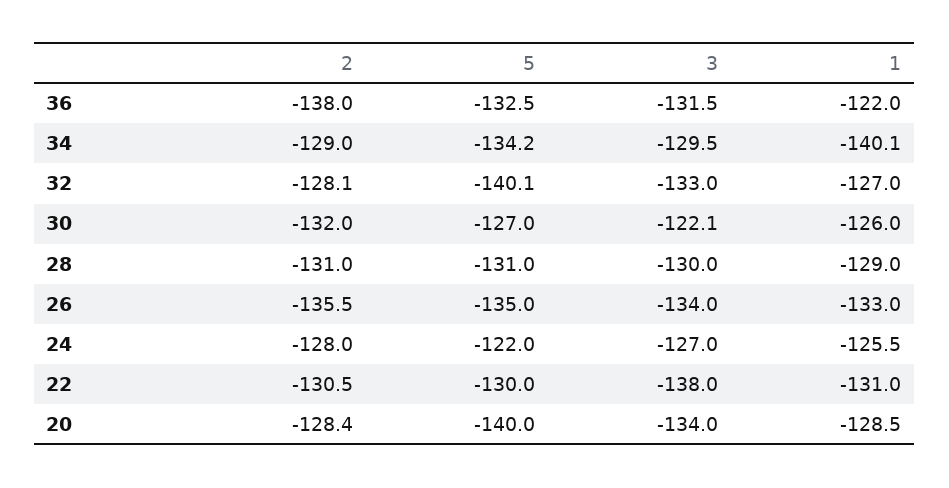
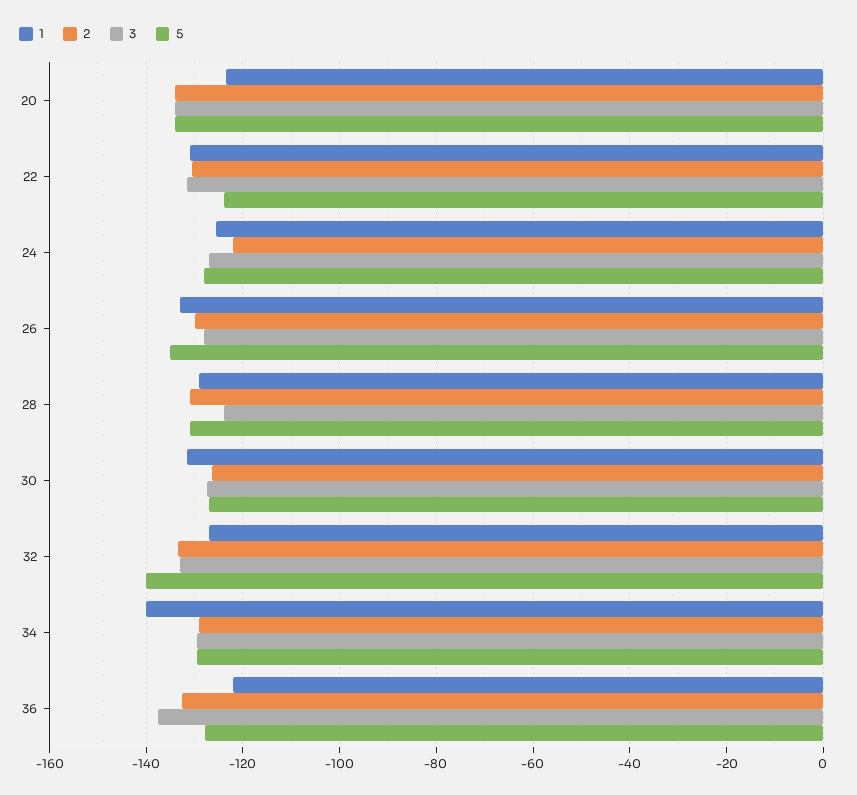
2, 36: -138 -> -132
5, 36: -132.5 -> -128
3, 36: -131.5 -> -138
5, 34: -134.2 -> -130
2, 32: -128.1 -> -134
2, 30: -132 -> -126
3, 30: -122.1 -> -128
1, 30: -126 -> -132
3, 28: -130 -> -124
2, 26: -135.5 -> -130
3, 26: -134 -> -128
2, 24: -128 -> -122
5, 24: -122 -> -128
5, 22: -130 -> -124
3, 22: -138 -> -132
2, 20: -128.4 -> -134
5, 20: -140 -> -134
1, 20: -128.5 -> -124

